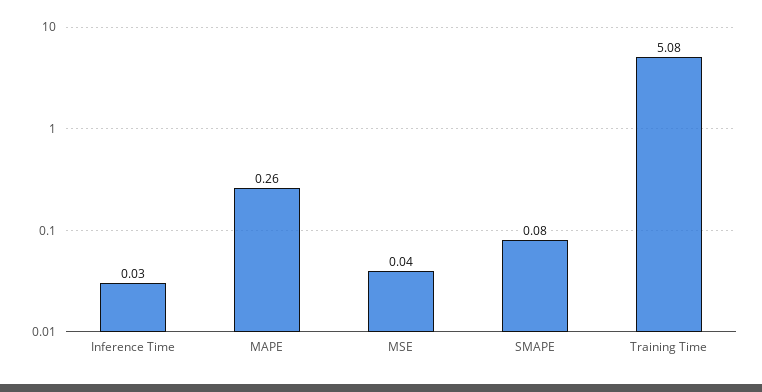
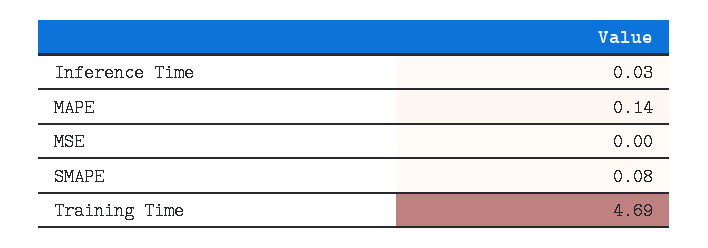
MAPE: 0.26 -> 0.14
MSE: 0.04 -> 0
Training Time: 5.08 -> 4.69

